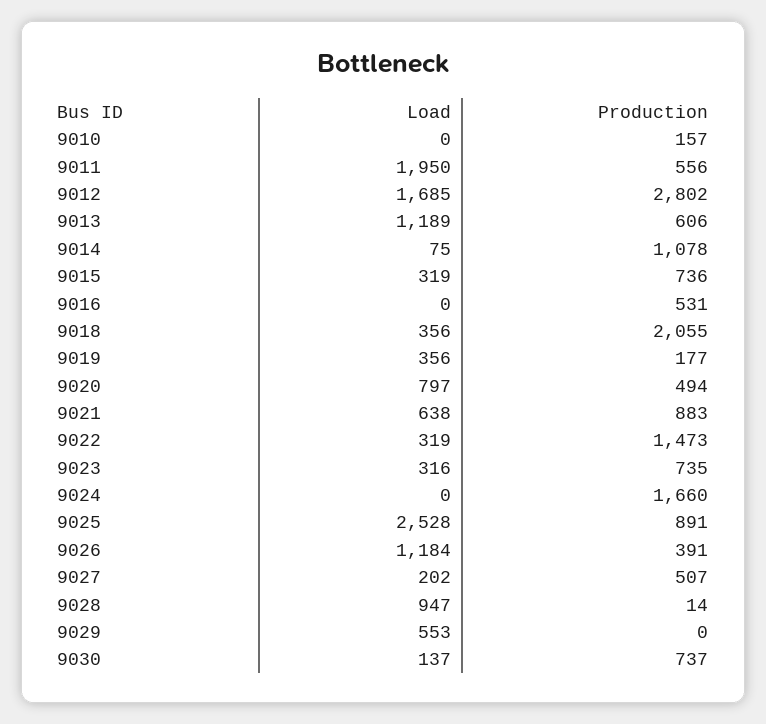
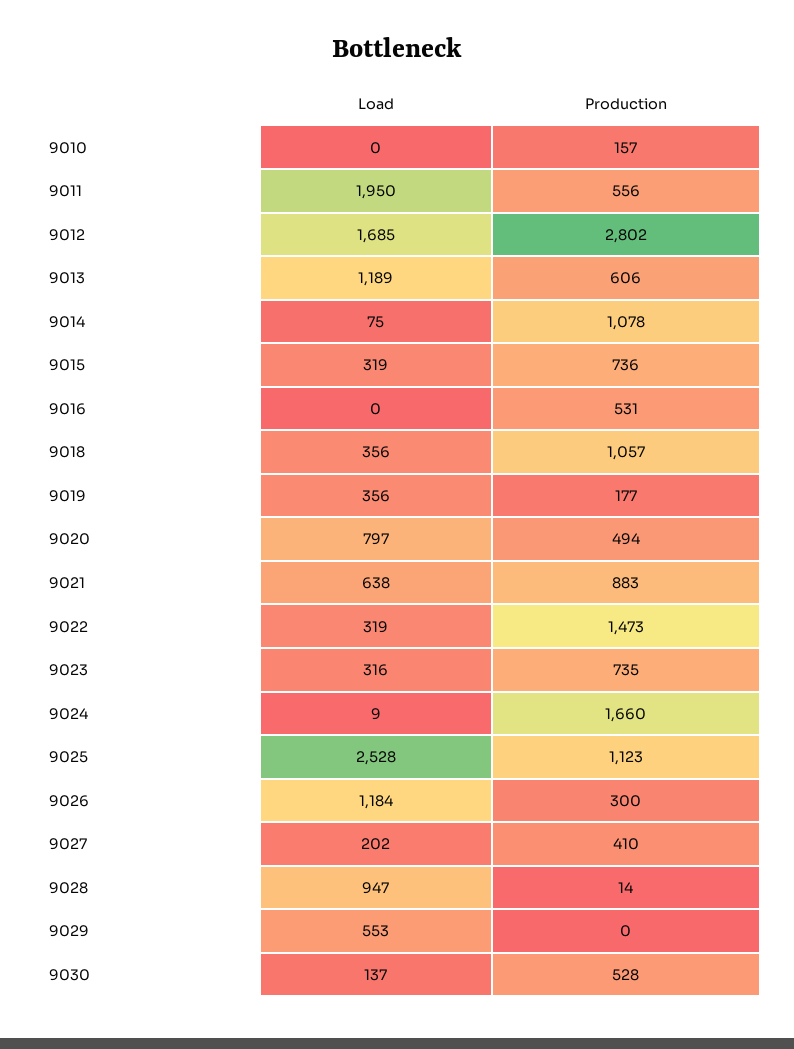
Production, 9018: 2055 -> 1057
Load, 9024: 0 -> 9
Production, 9025: 891 -> 1123
Production, 9026: 391 -> 300
Production, 9027: 507 -> 410
Production, 9030: 737 -> 528

